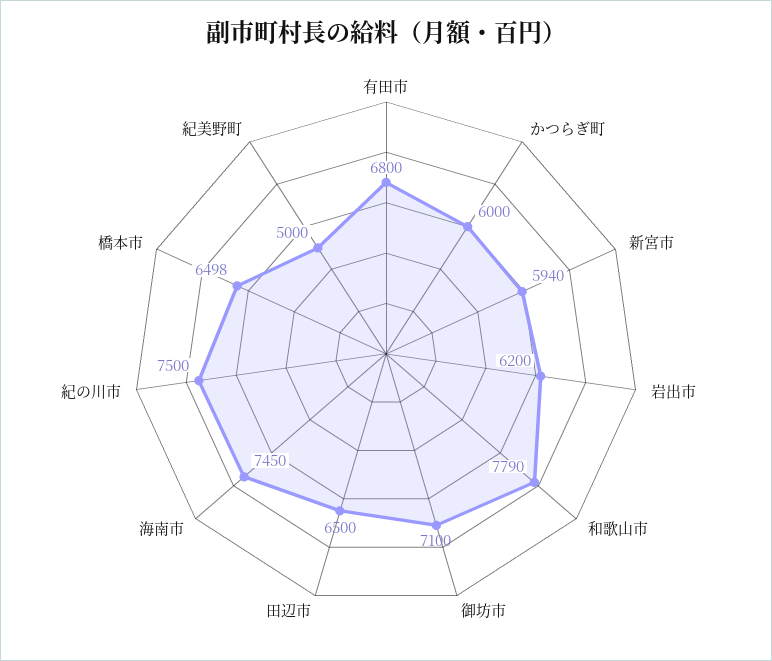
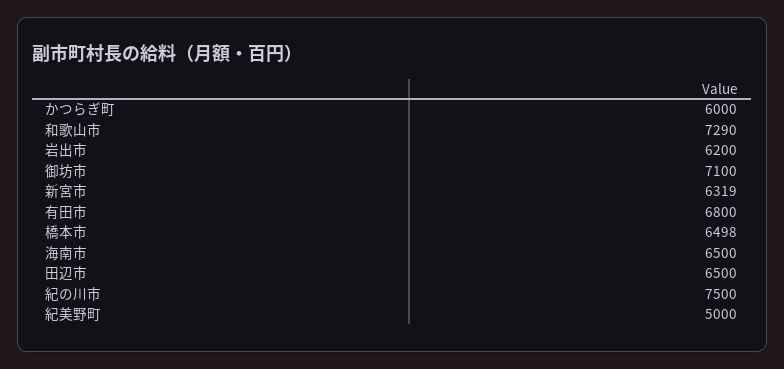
新宮市: 5940 -> 6319
和歌山市: 7790 -> 7290
海南市: 7450 -> 6500

